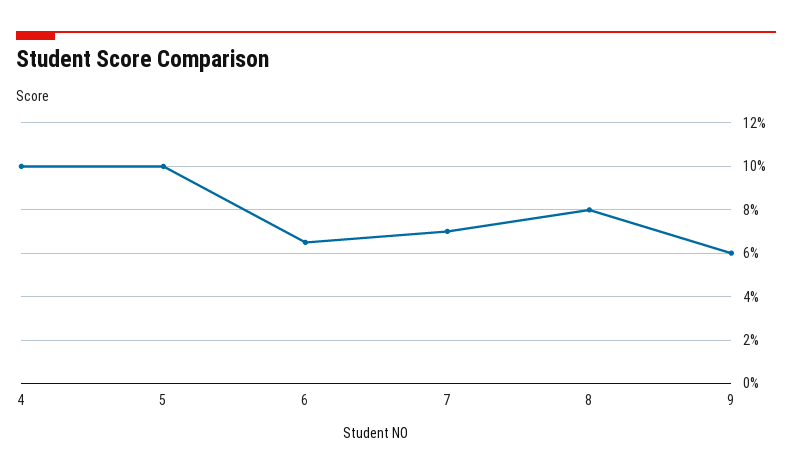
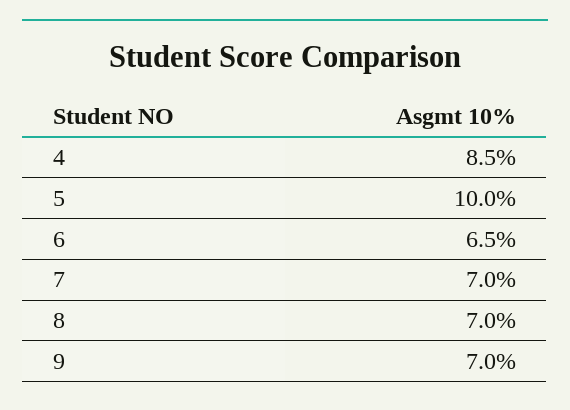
4: 10 -> 8.5
8: 8 -> 7
9: 6 -> 7

